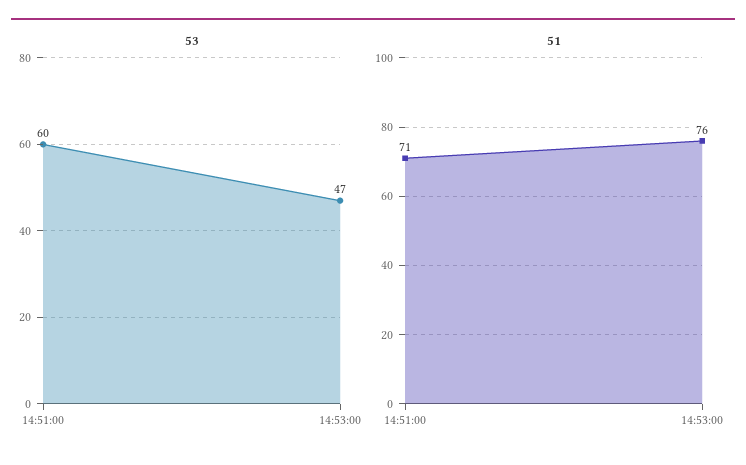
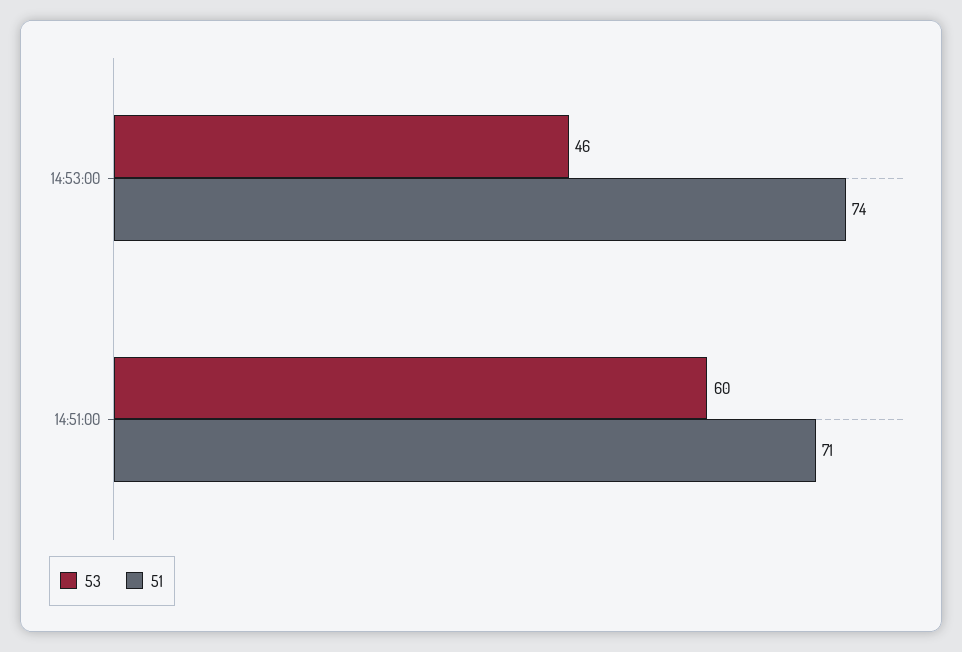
53, 14:53:00: 47 -> 46
51, 14:53:00: 76 -> 74

